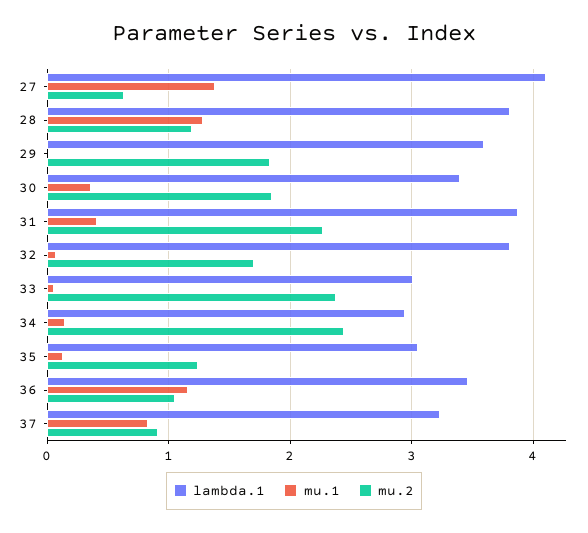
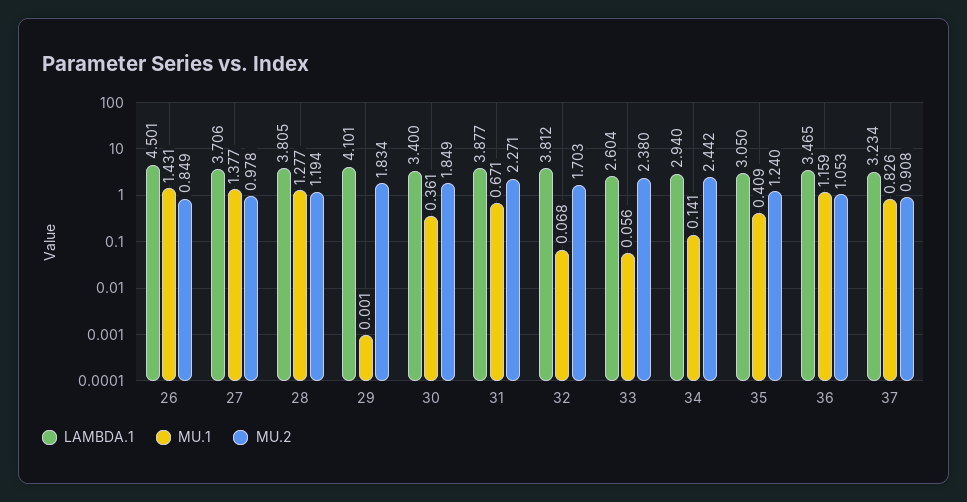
lambda.1, 27: 4.1 -> 3.706
mu.2, 27: 0.6 -> 0.978
lambda.1, 29: 3.6 -> 4.101
mu.1, 31: 0.4 -> 0.671
lambda.1, 33: 3 -> 2.604
mu.1, 35: 0.1 -> 0.409
lambda.1, 26: none -> 4.501
mu.1, 26: none -> 1.431
mu.2, 26: none -> 0.849

